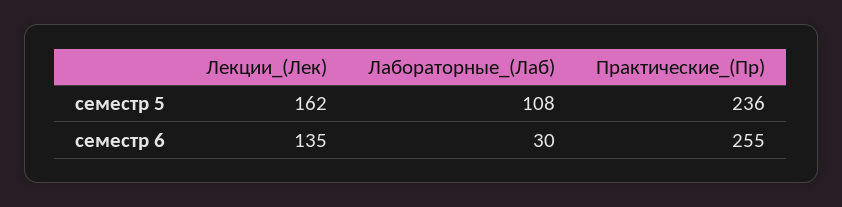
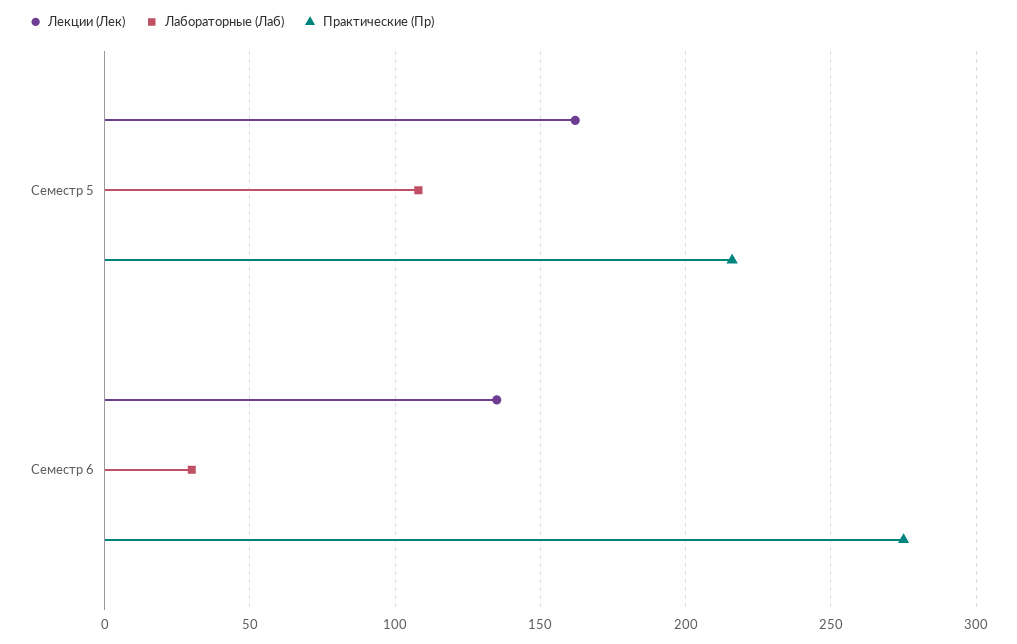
Практические_(Пр), семестр 5: 236 -> 215
Практические_(Пр), семестр 6: 255 -> 275

